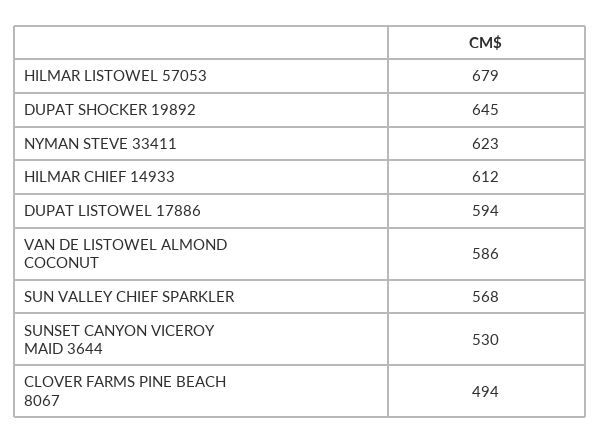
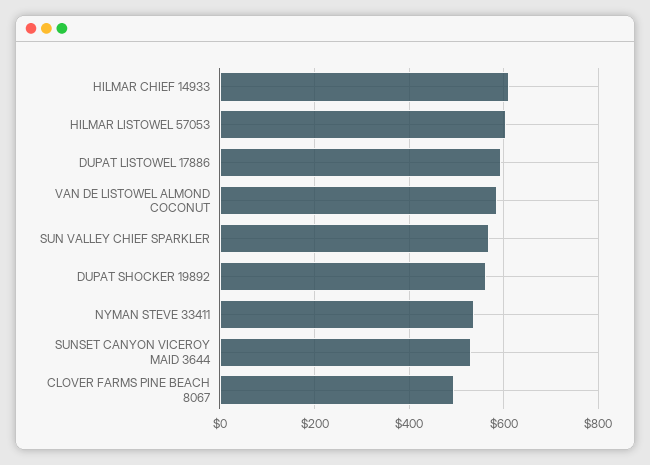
HILMAR LISTOWEL 57053: 679 -> 600
DUPAT SHOCKER 19892: 645 -> 560
NYMAN STEVE 33411: 623 -> 540

